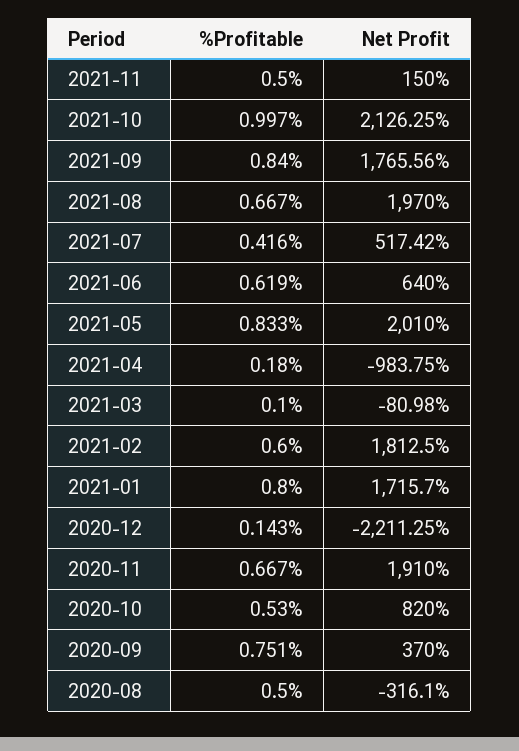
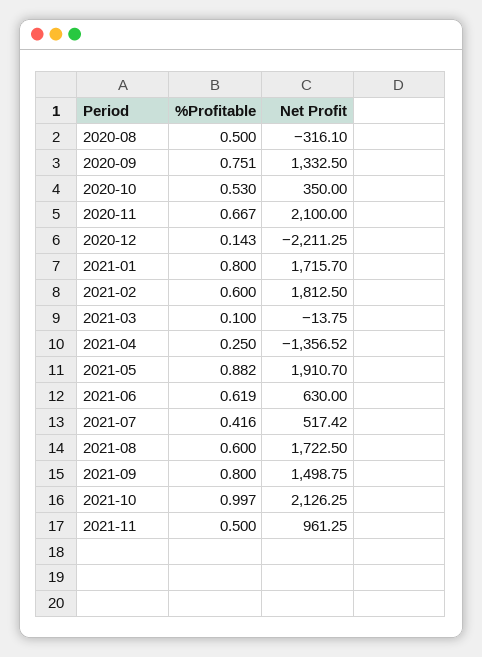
Net Profit, 2021-11: 150 -> 961.25
%Profitable, 2021-09: 0.84 -> 0.8
Net Profit, 2021-09: 1765.56 -> 1498.75
%Profitable, 2021-08: 0.667 -> 0.6
Net Profit, 2021-08: 1970 -> 1722.5
Net Profit, 2021-06: 640 -> 630
%Profitable, 2021-05: 0.833 -> 0.882
Net Profit, 2021-05: 2010 -> 1910.7
%Profitable, 2021-04: 0.18 -> 0.25
Net Profit, 2021-04: -983.75 -> -1356.52
Net Profit, 2021-03: -80.98 -> -13.75
Net Profit, 2020-11: 1910 -> 2100
Net Profit, 2020-10: 820 -> 350
Net Profit, 2020-09: 370 -> 1332.5

